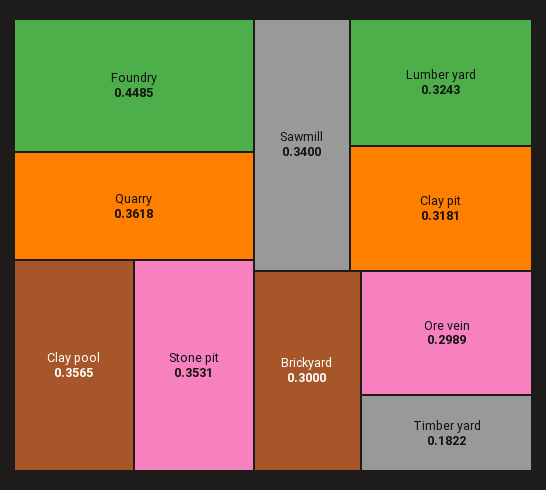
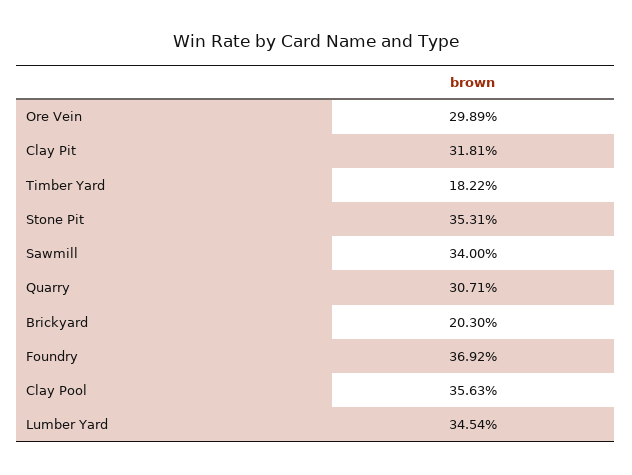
Foundry: 0.4485 -> 0.3692
Quarry: 0.3618 -> 0.3071
Clay pool: 0.3565 -> 0.3563
Lumber yard: 0.3243 -> 0.3454
Brickyard: 0.3 -> 0.203

